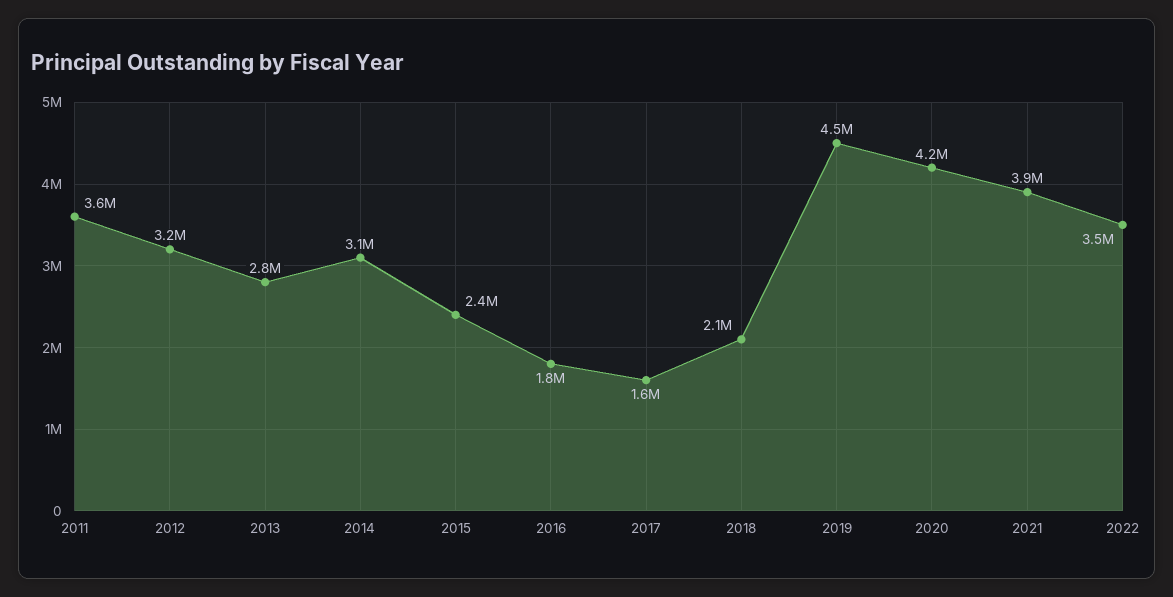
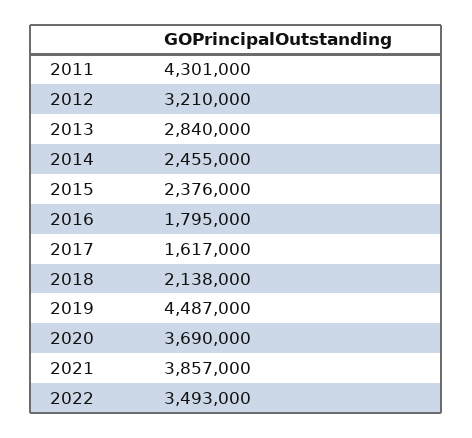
2011: 3600000 -> 4301000
2014: 3100000 -> 2455000
2020: 4200000 -> 3690000

